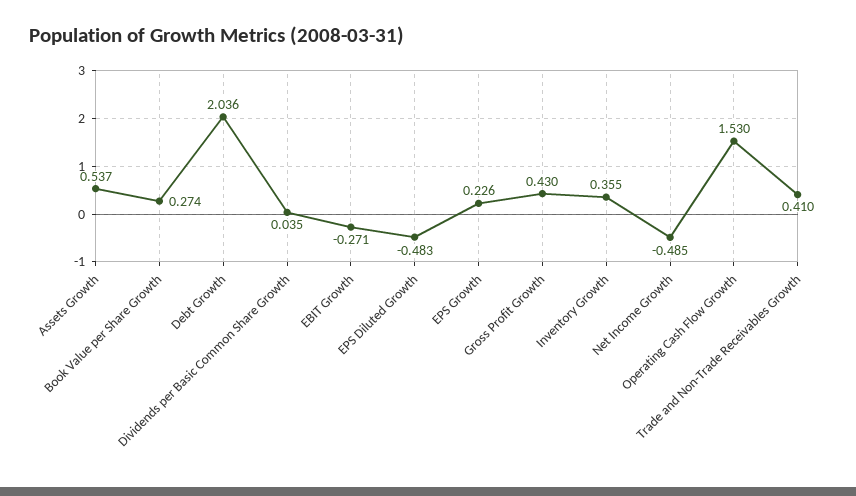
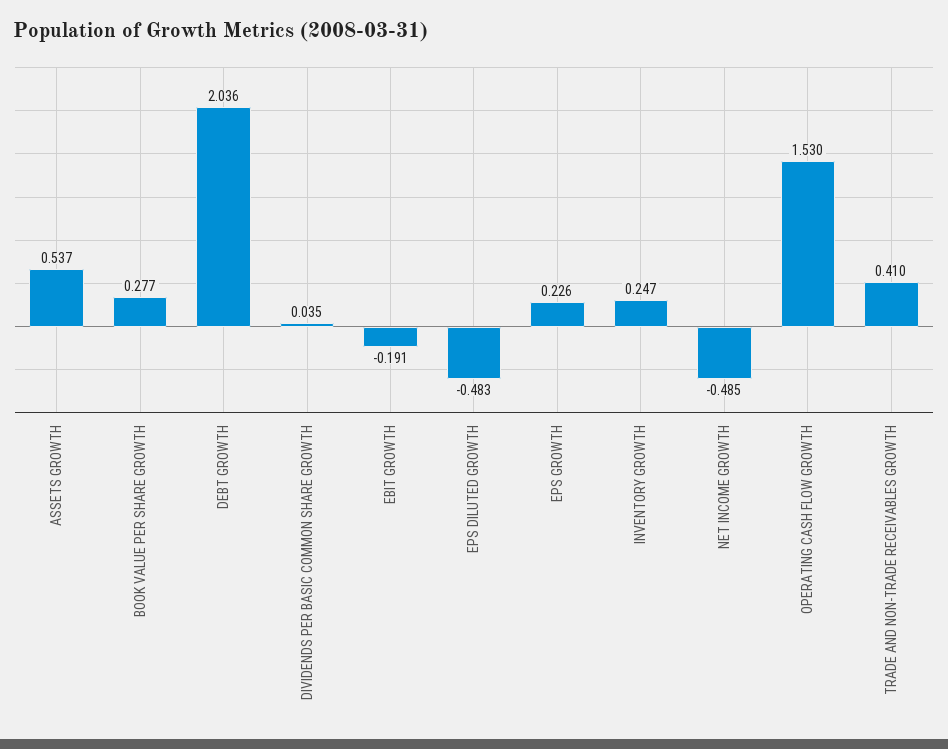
Book Value per Share Growth: 0.274 -> 0.277
EBIT Growth: -0.271 -> -0.191
Gross Profit Growth: 0.43 -> none
Inventory Growth: 0.355 -> 0.247

